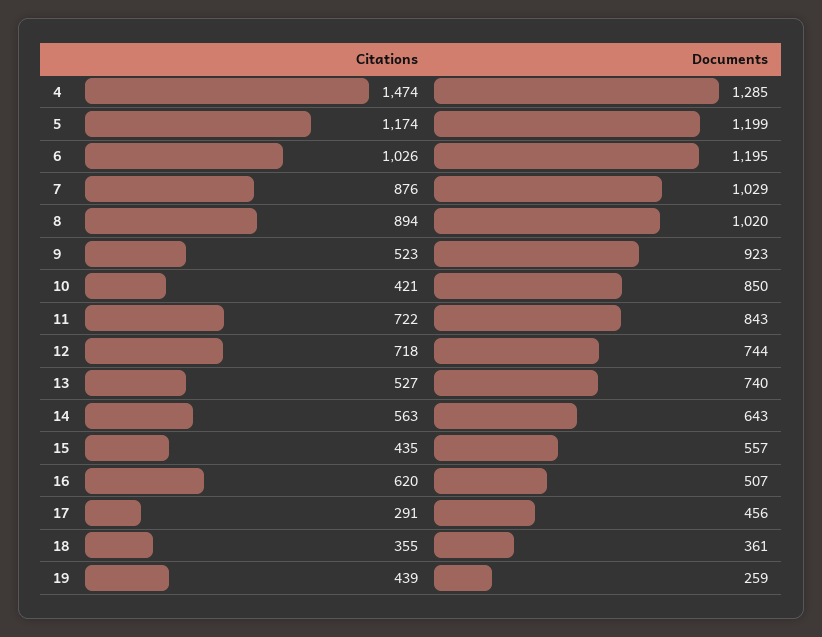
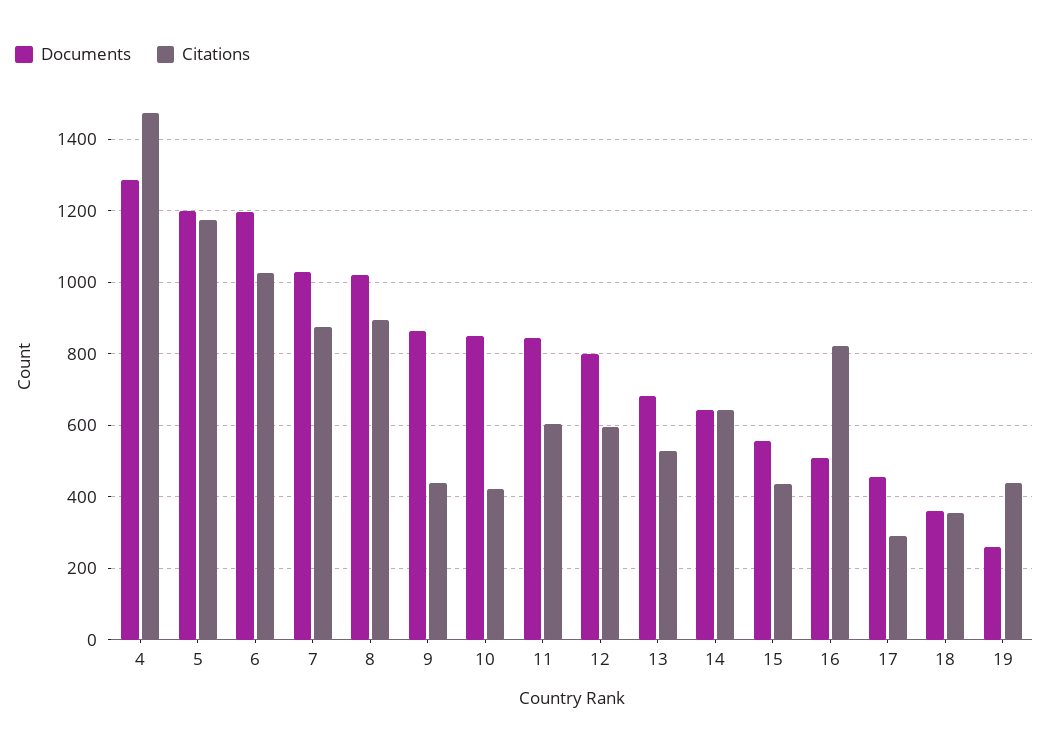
Citations, 9: 523 -> 440
Documents, 9: 923 -> 860
Citations, 11: 722 -> 600
Citations, 12: 718 -> 600
Documents, 12: 744 -> 800
Documents, 13: 740 -> 680
Citations, 14: 563 -> 640
Citations, 16: 620 -> 820

